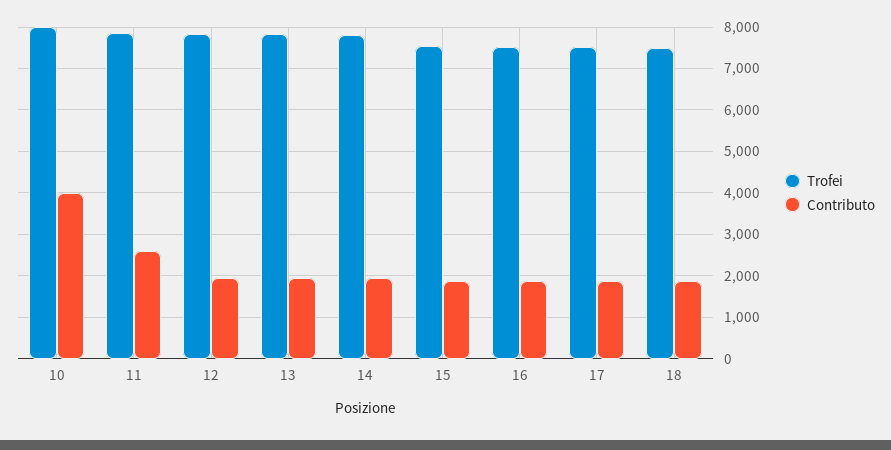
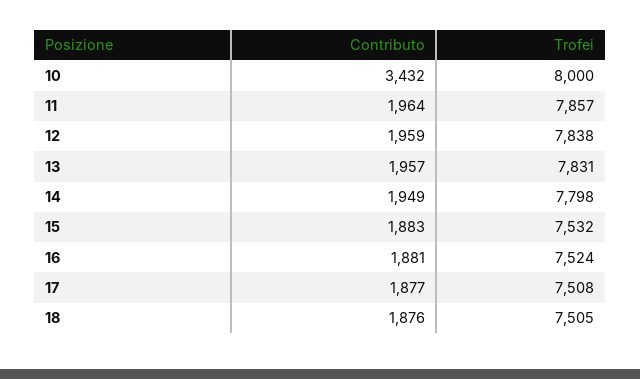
Contributo, 10: 4000 -> 3432
Contributo, 11: 2600 -> 1964

